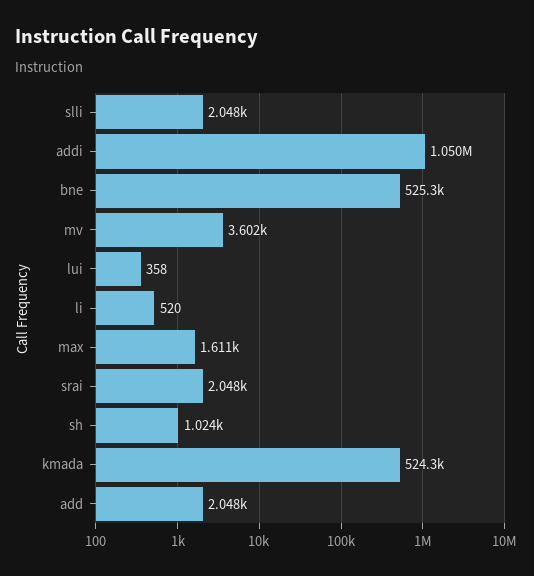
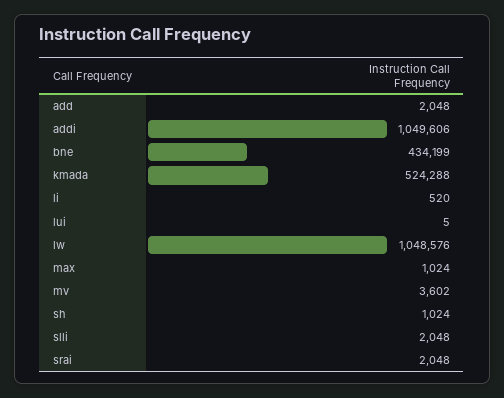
bne: 525300 -> 434199
lui: 358 -> 5
max: 1611 -> 1024
lw: none -> 1048576

